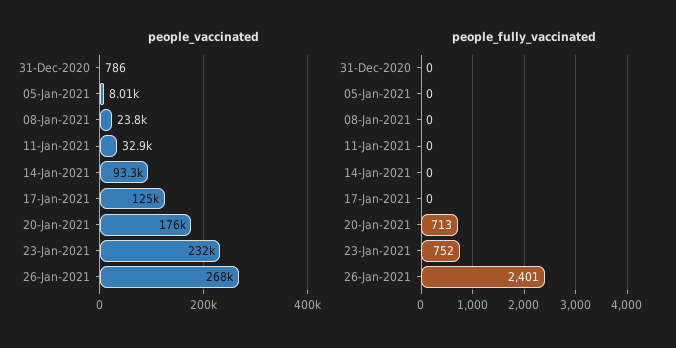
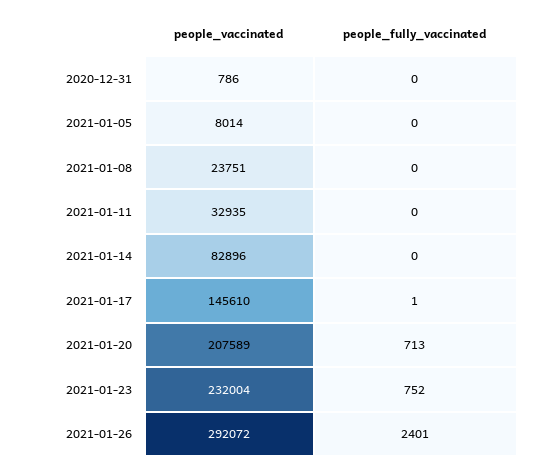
people_vaccinated, 14-Jan-2021: 93300 -> 82896
people_vaccinated, 17-Jan-2021: 125000 -> 145610
people_vaccinated, 20-Jan-2021: 176000 -> 207589
people_vaccinated, 26-Jan-2021: 268000 -> 292072
people_fully_vaccinated, 17-Jan-2021: 0 -> 1

